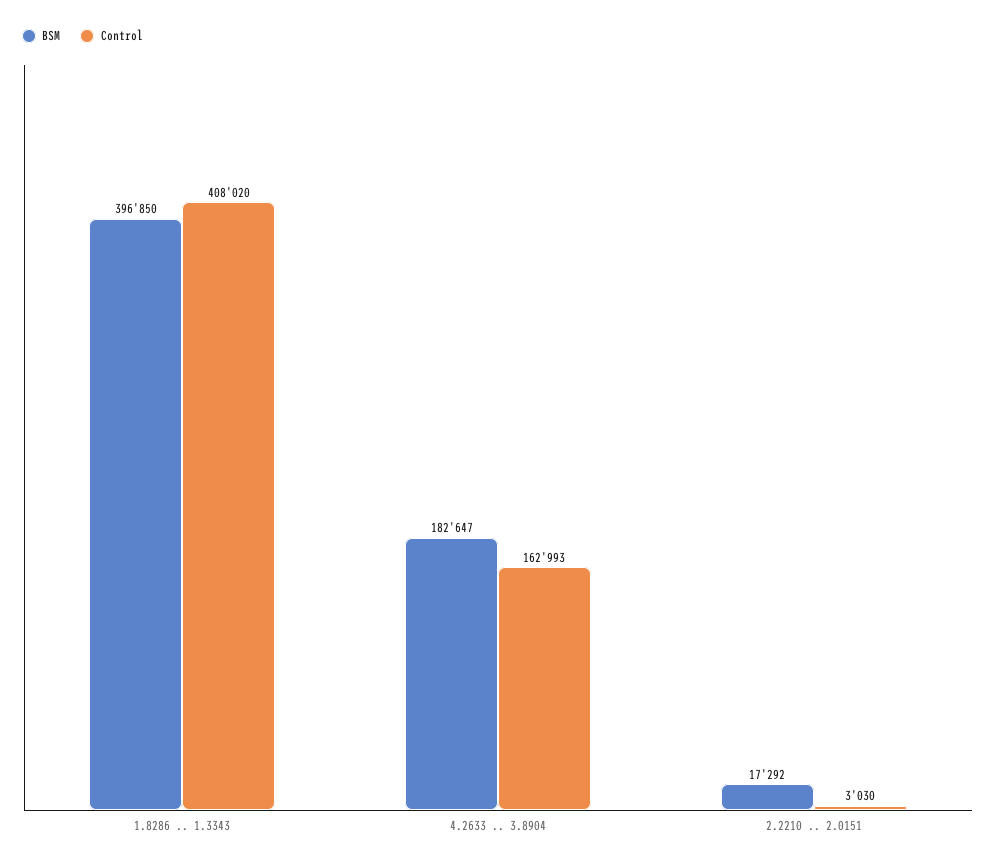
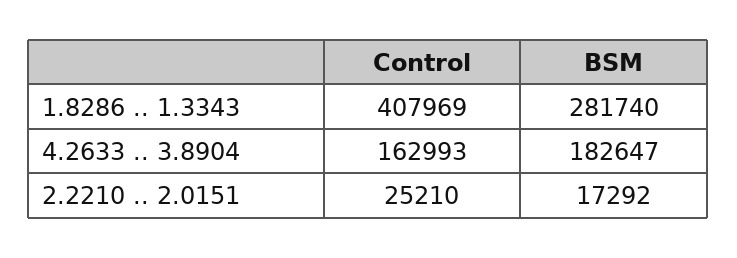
BSM, 1.8286 .. 1.3343: 396850 -> 281740
Control, 1.8286 .. 1.3343: 408020 -> 407969
Control, 2.2210 .. 2.0151: 3030 -> 25210

